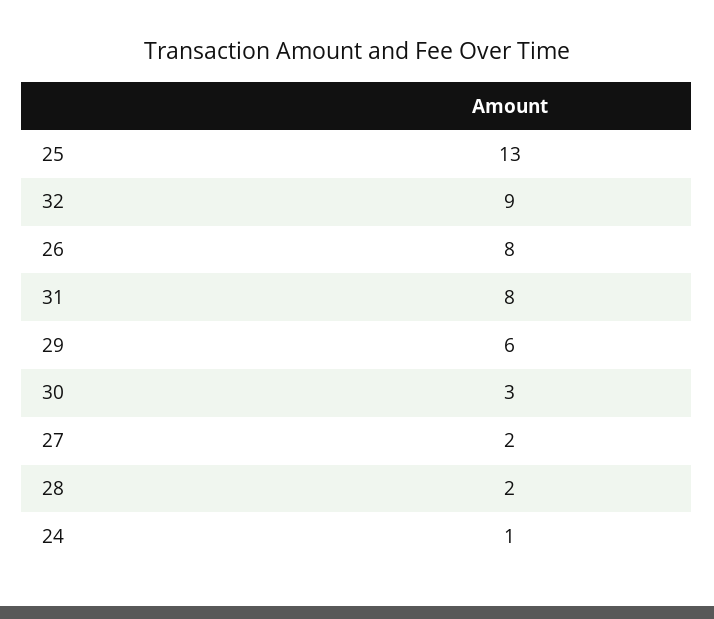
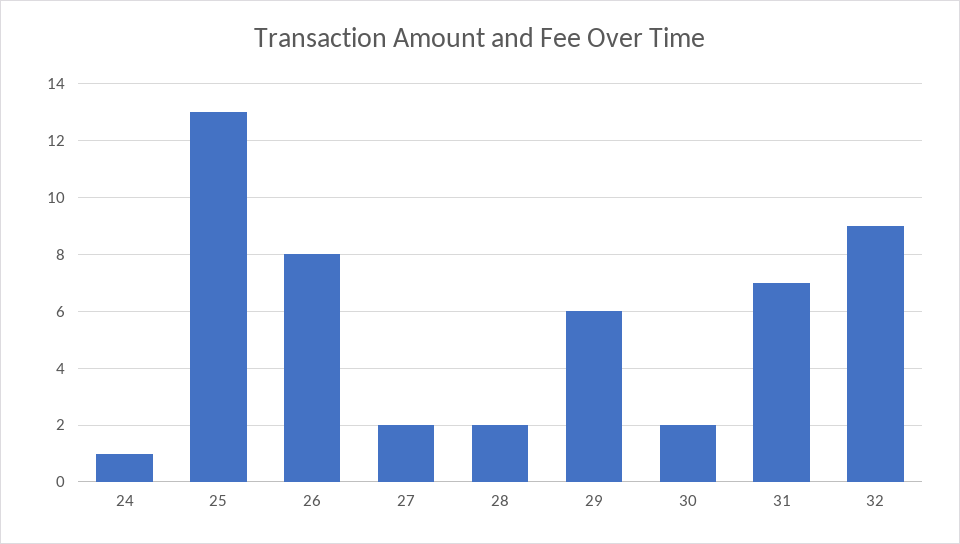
31: 8 -> 7
30: 3 -> 2

